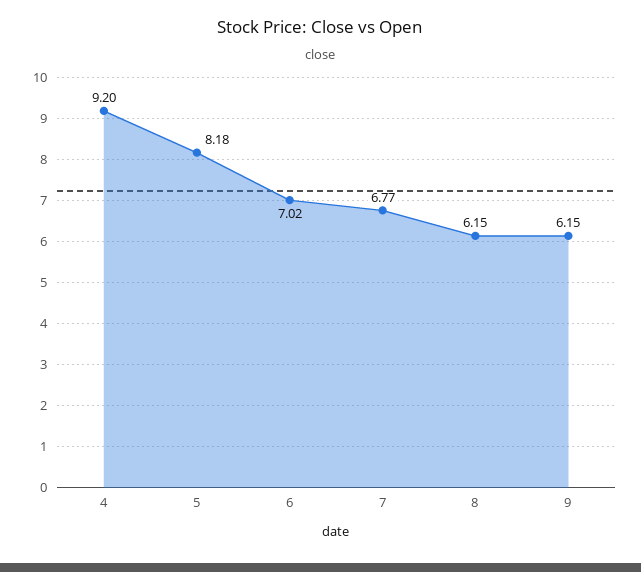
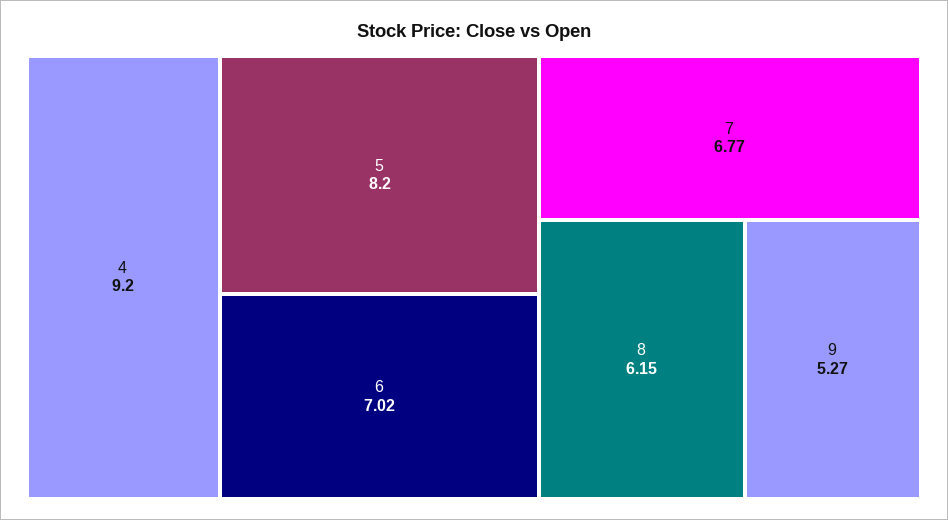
5: 8.18 -> 8.2
9: 6.15 -> 5.27

